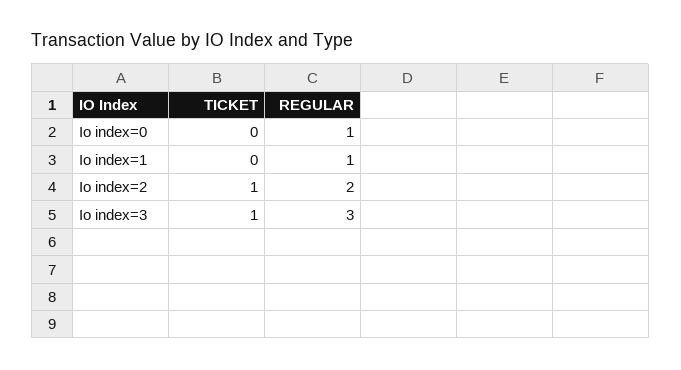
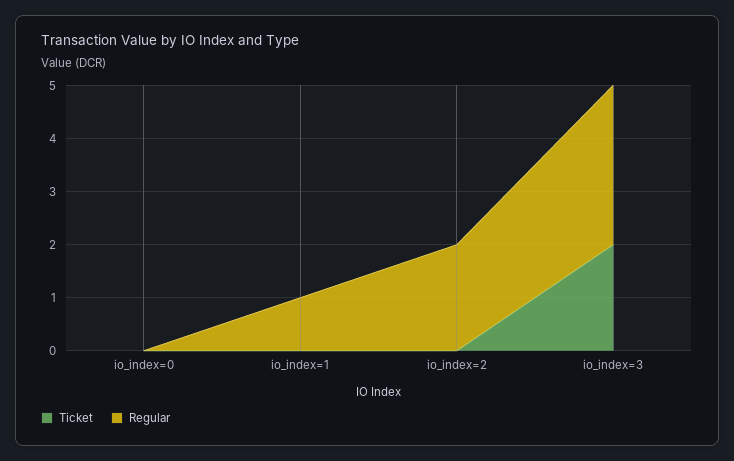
REGULAR, Io index=0: 1 -> 0
TICKET, Io index=2: 1 -> 0
TICKET, Io index=3: 1 -> 2

